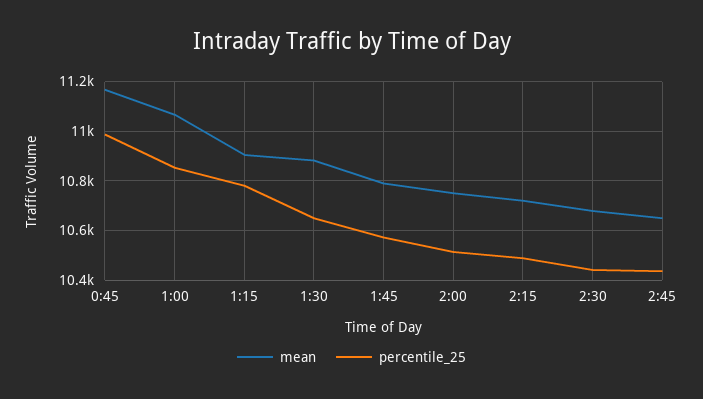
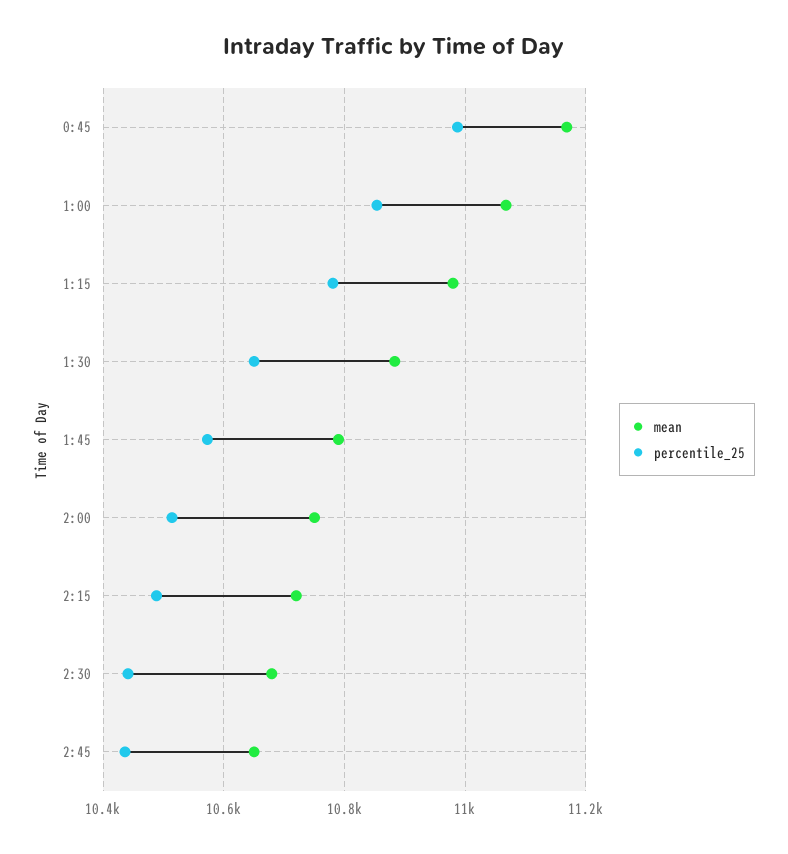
mean, 1:15: 10900 -> 10980

